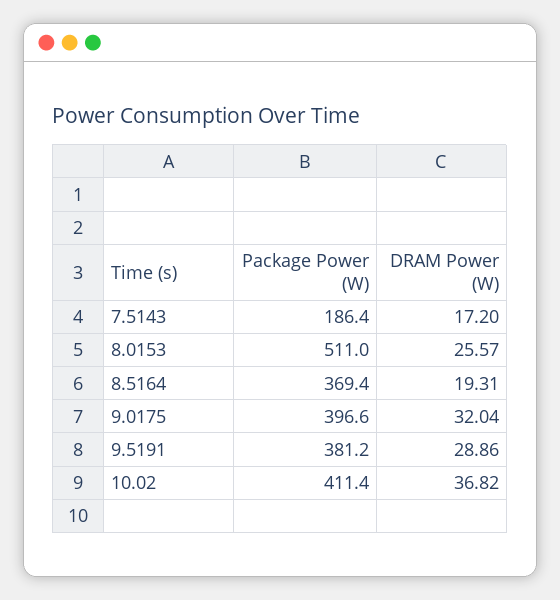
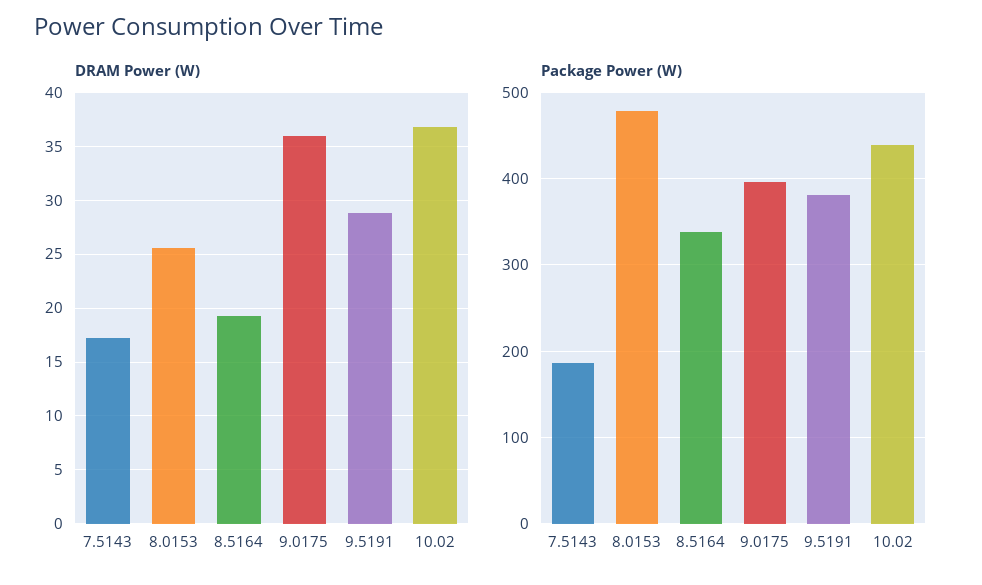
Package Power (W), 8.0153: 511 -> 480
Package Power (W), 8.5164: 369.4 -> 340
DRAM Power (W), 9.0175: 32.04 -> 36
Package Power (W), 10.02: 411.4 -> 440

